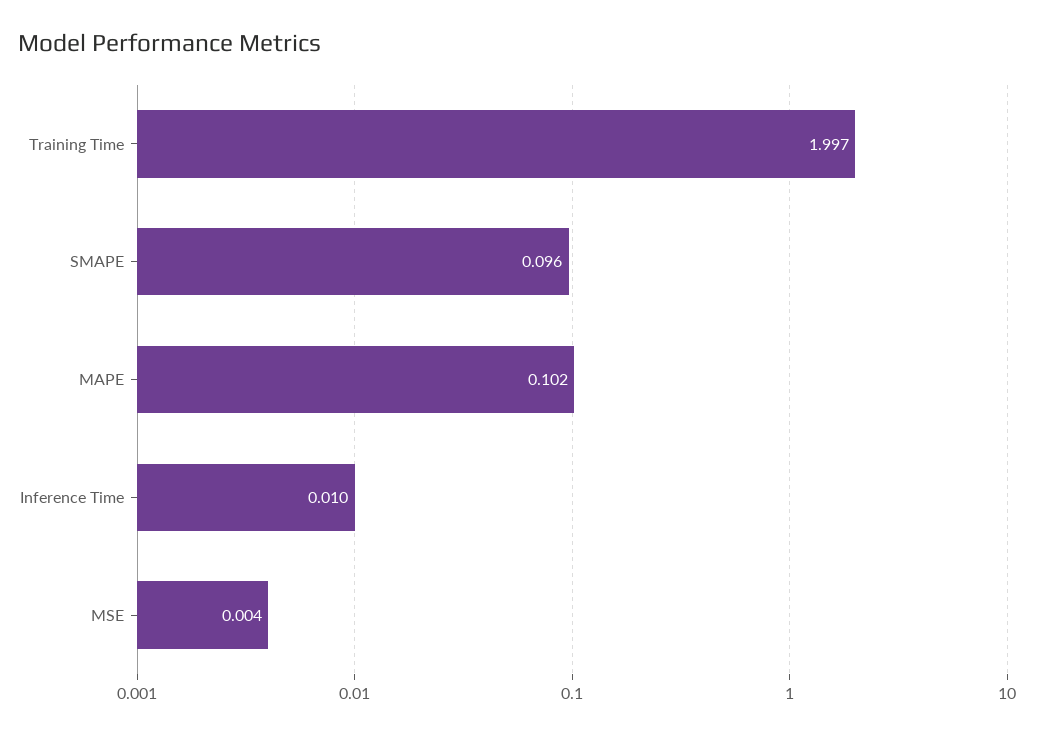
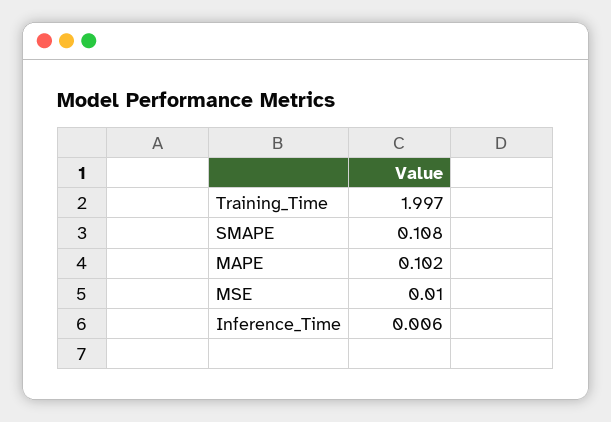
SMAPE: 0.096 -> 0.108
Inference Time: 0.01 -> 0.006
MSE: 0.004 -> 0.01

